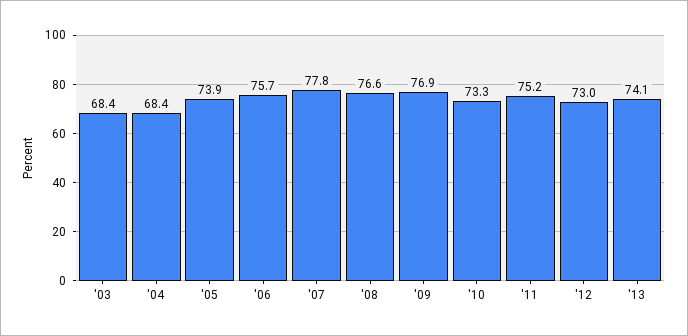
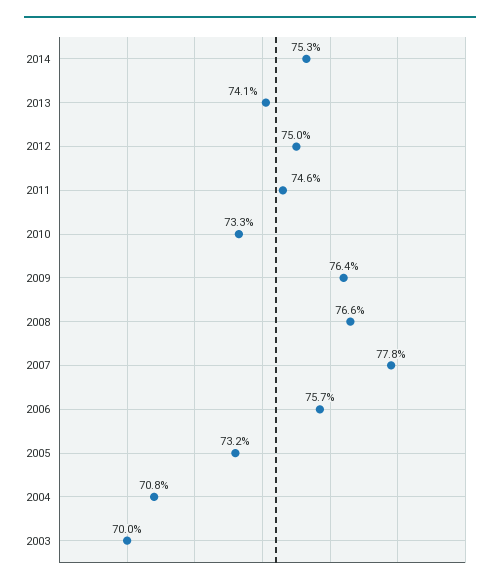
'03: 68.4 -> 70
'04: 68.4 -> 70.8
'05: 73.9 -> 73.2
'09: 76.9 -> 76.4
'11: 75.2 -> 74.6
'12: 73 -> 75
2014: none -> 75.3

